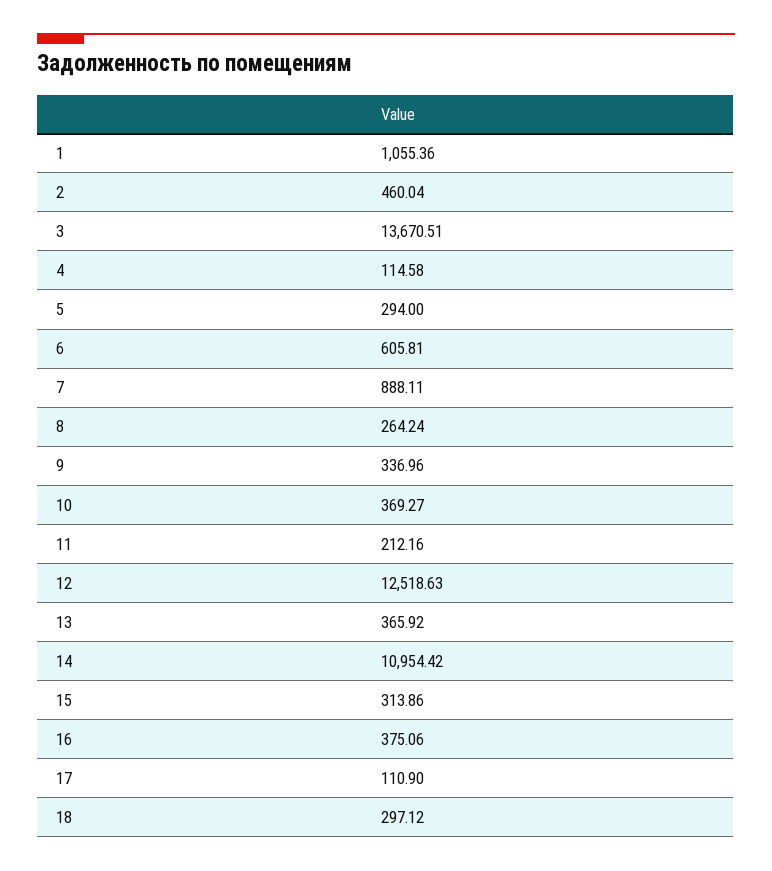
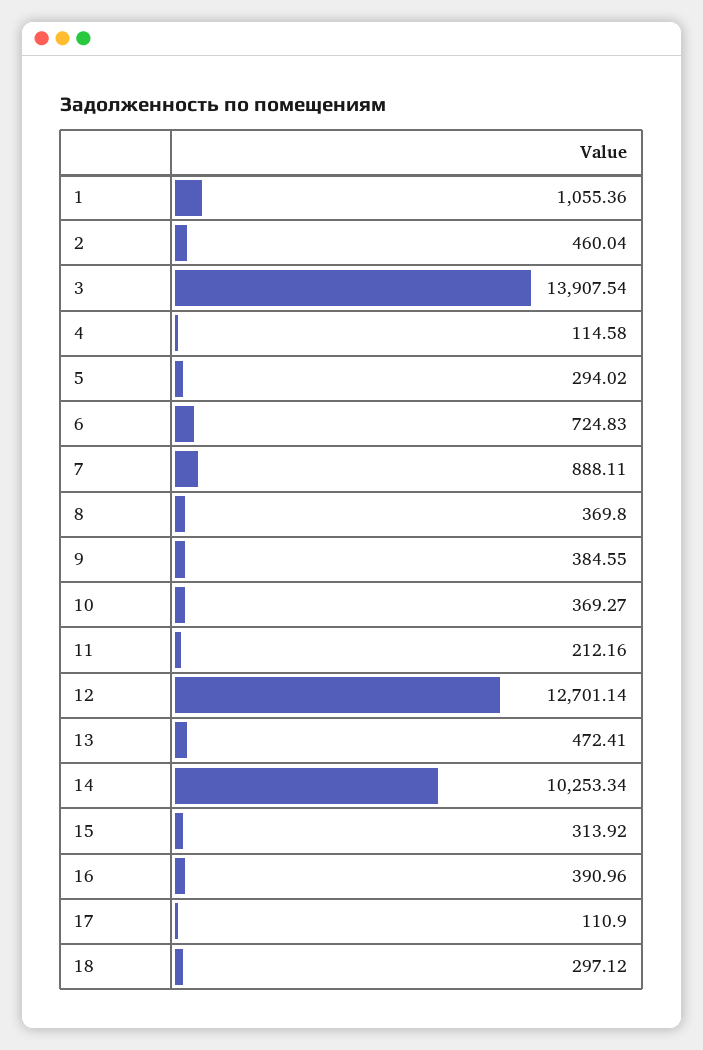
3: 13670.51 -> 13907.54
5: 294 -> 294.02
6: 605.81 -> 724.83
8: 264.24 -> 369.8
9: 336.96 -> 384.55
12: 12518.63 -> 12701.14
13: 365.92 -> 472.41
14: 10954.42 -> 10253.34
15: 313.86 -> 313.92
16: 375.06 -> 390.96

